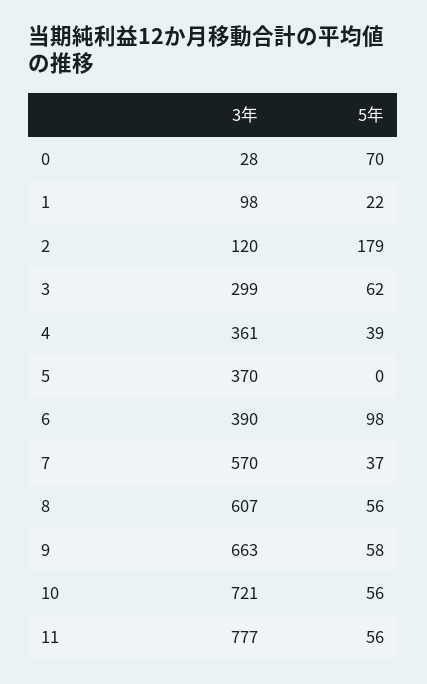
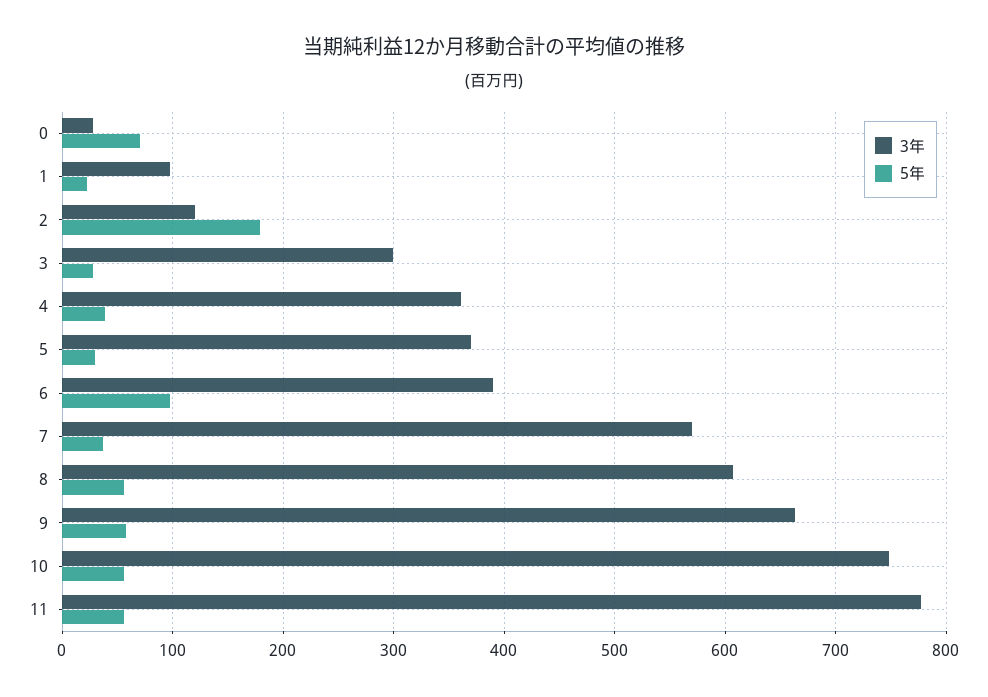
5年, 3: 62 -> 30
5年, 5: 0 -> 30
3年, 10: 721 -> 750

